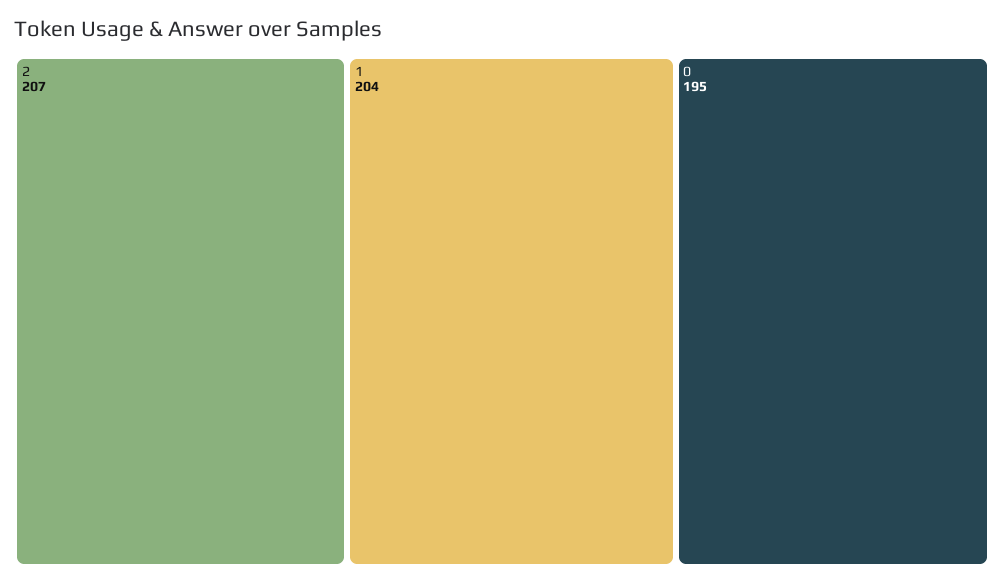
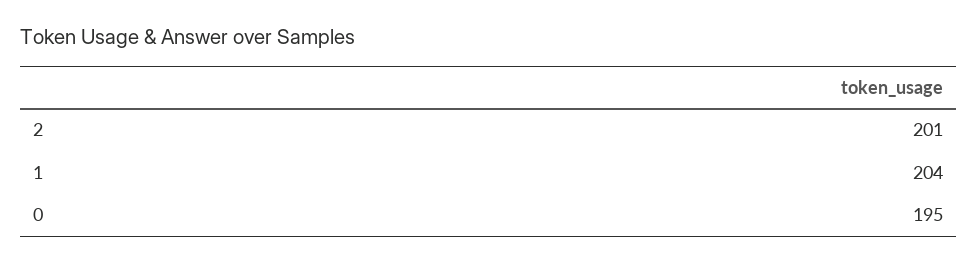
2: 207 -> 201

